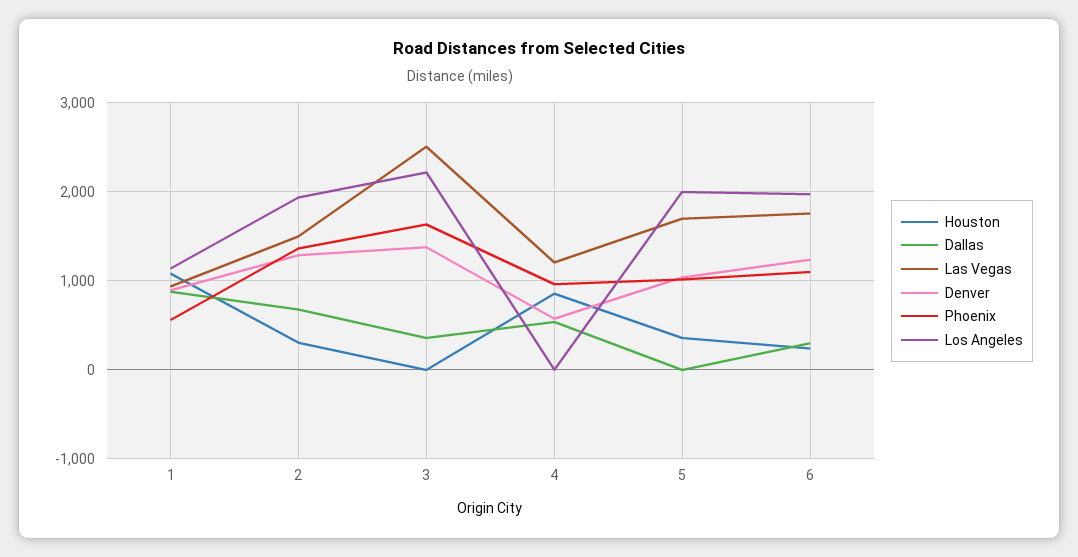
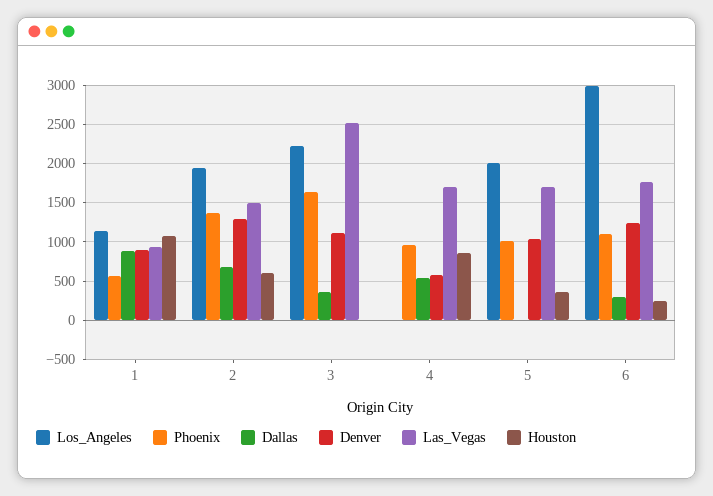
Houston, 2: 300 -> 600
Denver, 3: 1400 -> 1100
Las Vegas, 4: 1200 -> 1700
Los Angeles, 6: 2000 -> 3000

